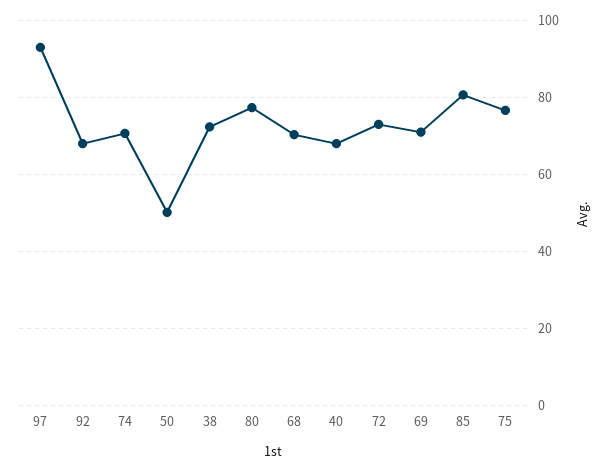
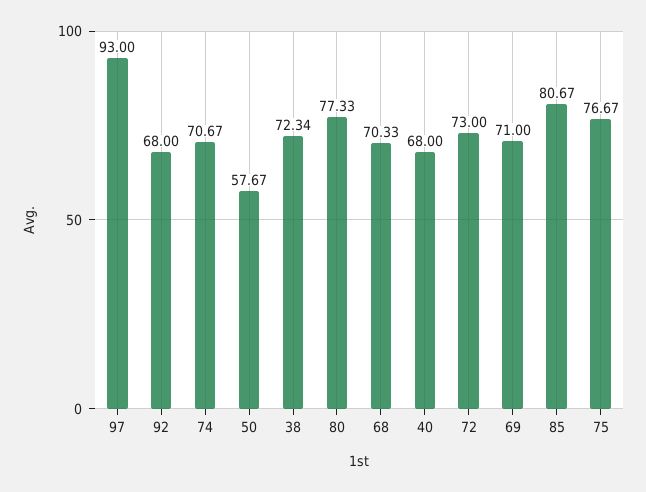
50: 50 -> 57.67

